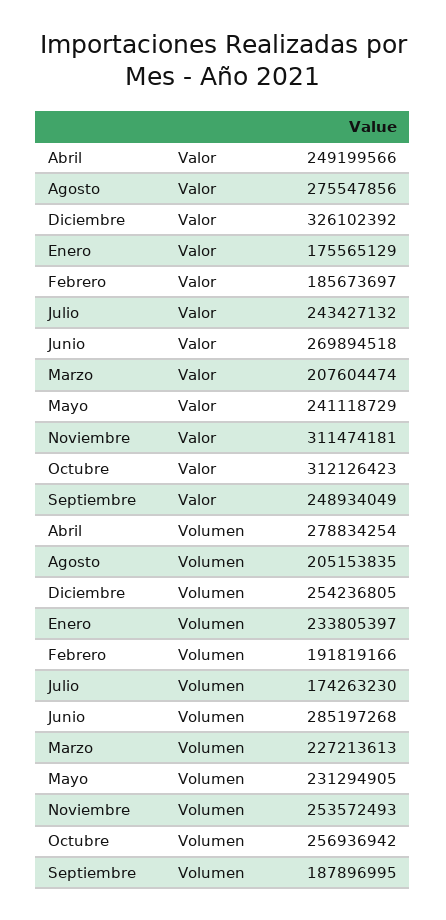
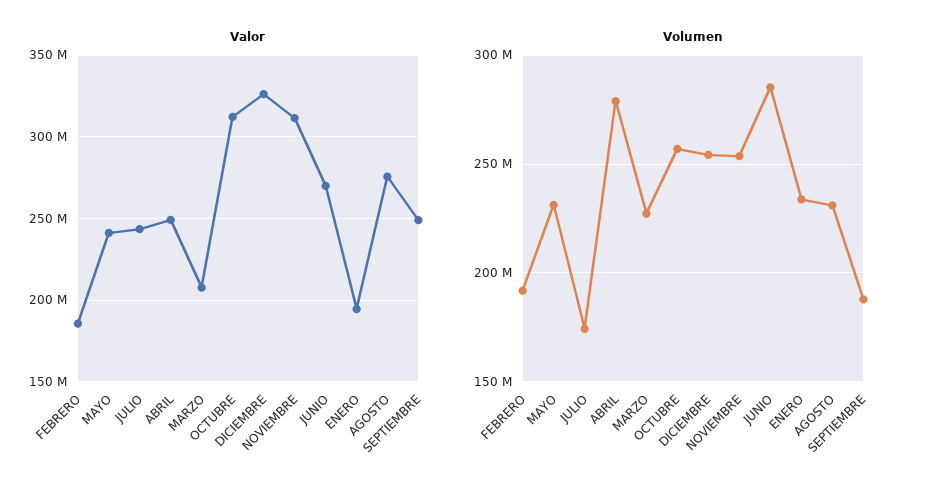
Valor, Enero: 175565129 -> 195000000
Volumen, Agosto: 205153835 -> 230000000

